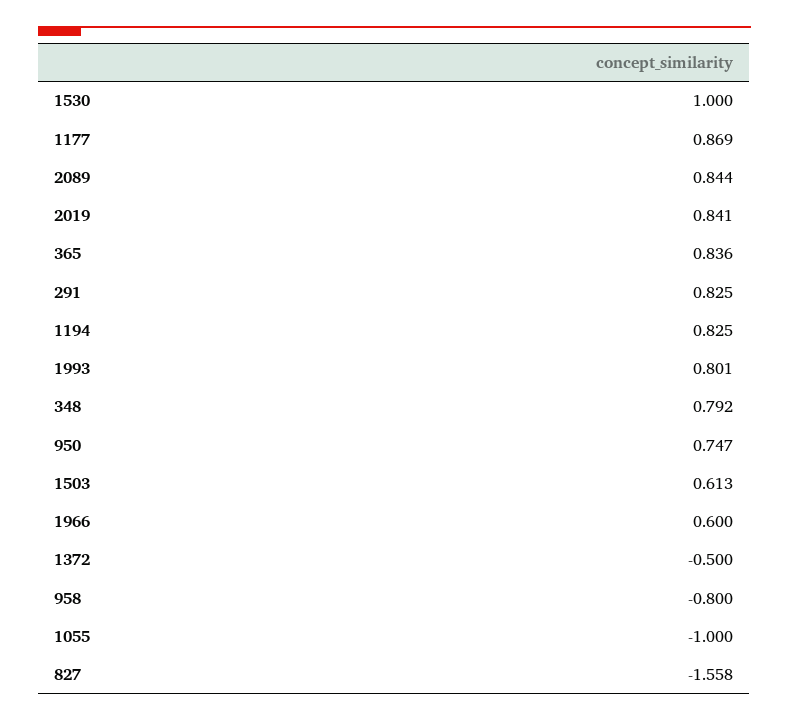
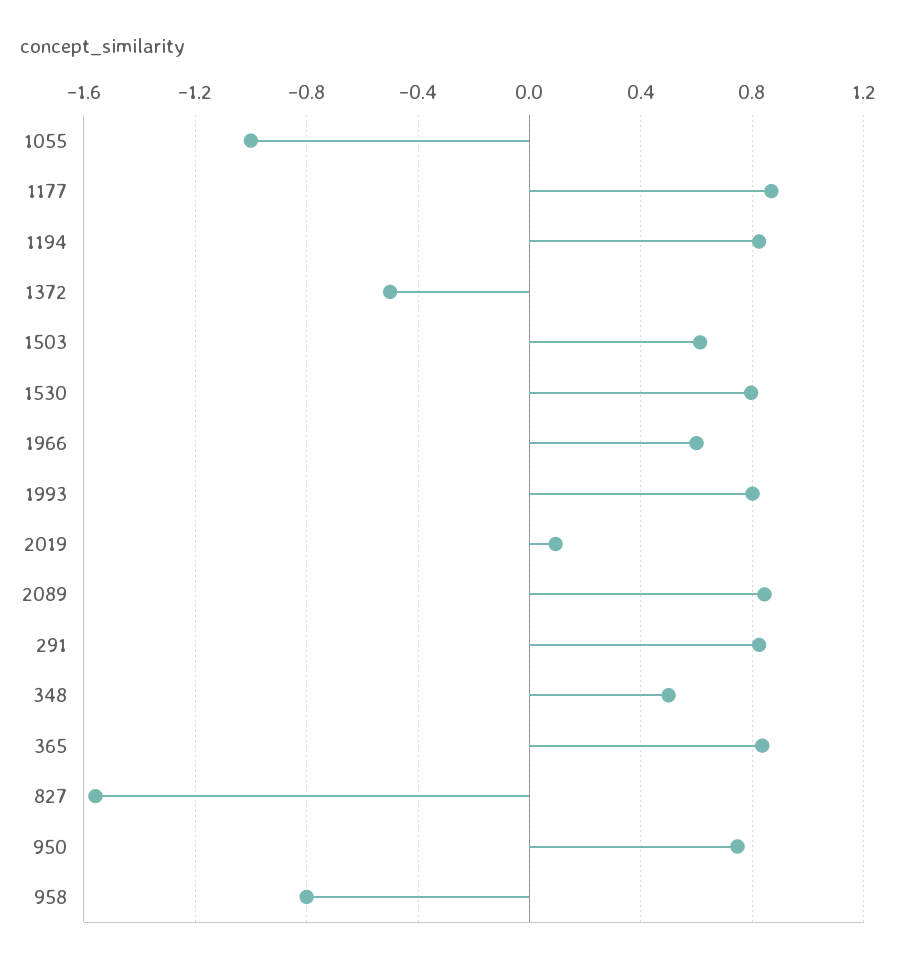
1530: 1 -> 0.8
2019: 0.841 -> 0.1
348: 0.792 -> 0.5

